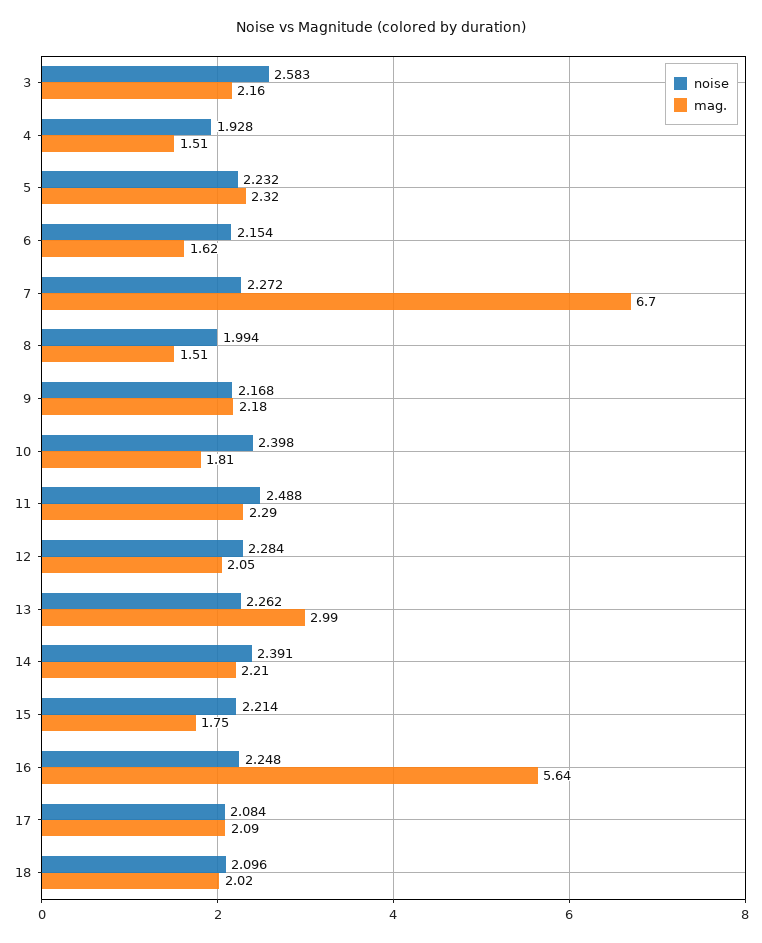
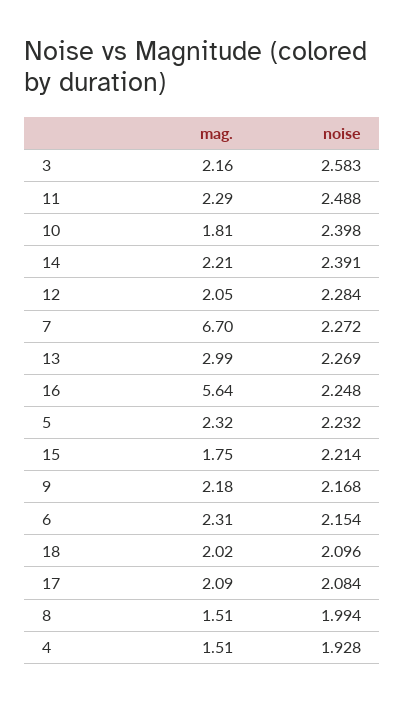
mag., 6: 1.62 -> 2.31
noise, 13: 2.262 -> 2.269

